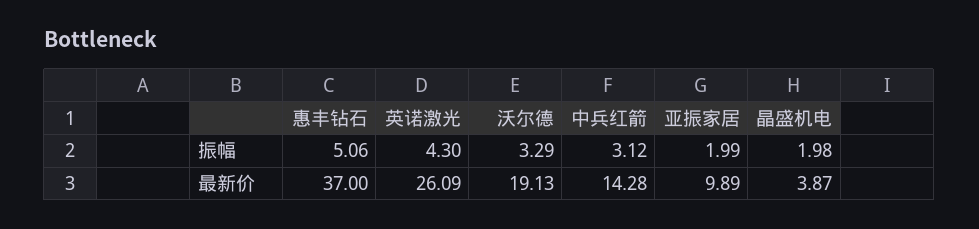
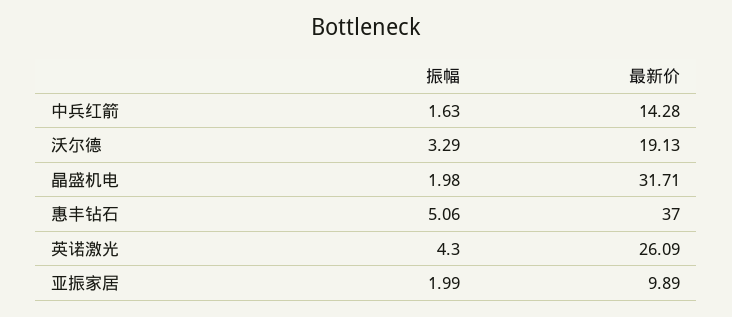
中兵红箭, 振幅: 3.12 -> 1.63
晶盛机电, 最新价: 3.87 -> 31.71

